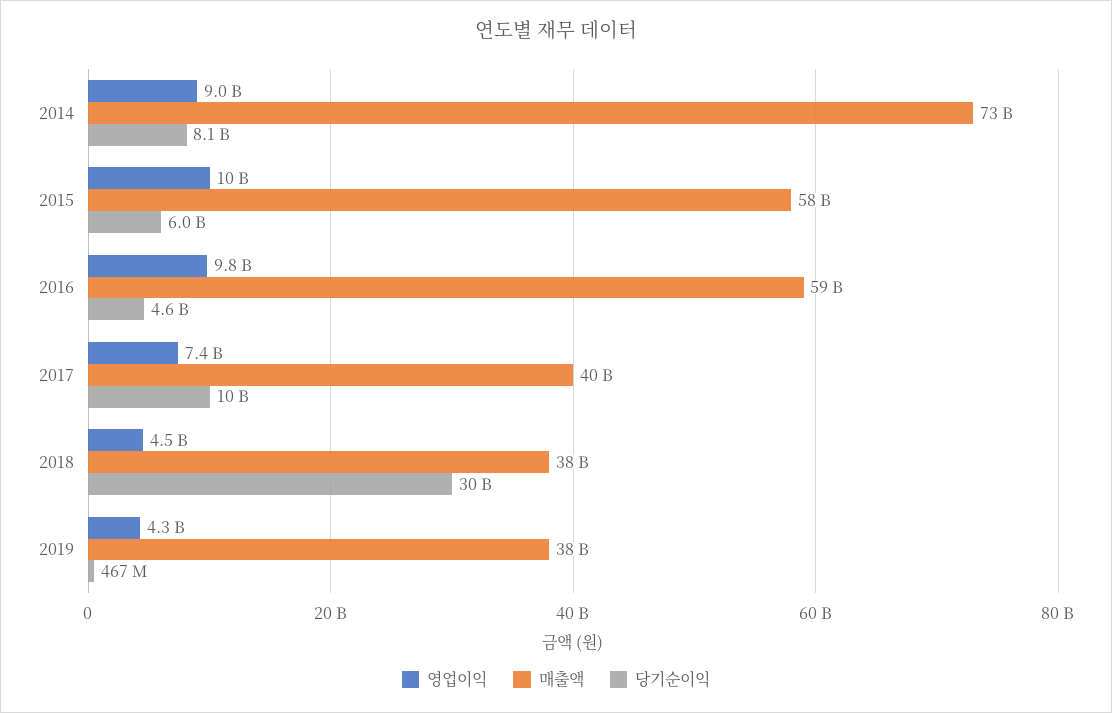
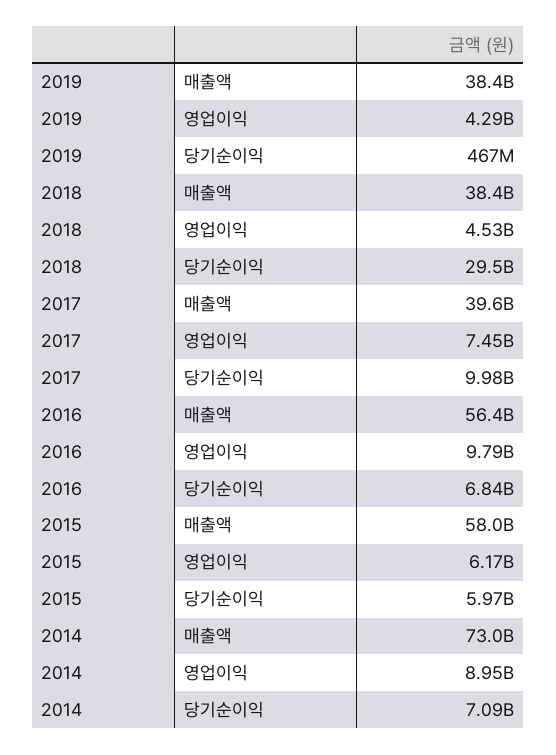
당기순이익, 2014: 8100000000 -> 7090000000
영업이익, 2015: 10000000000 -> 6170000000
매출액, 2016: 59000000000 -> 56400000000
당기순이익, 2016: 4600000000 -> 6840000000

